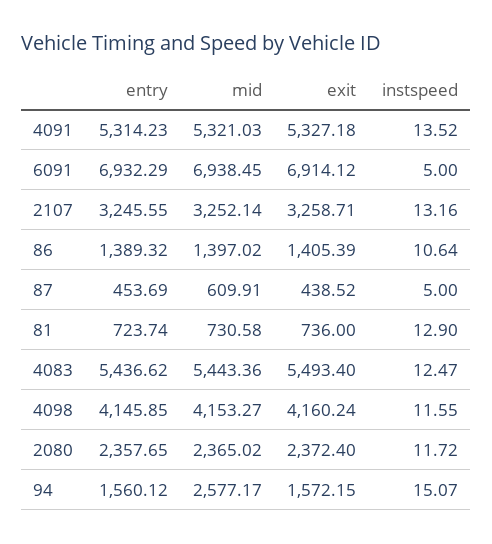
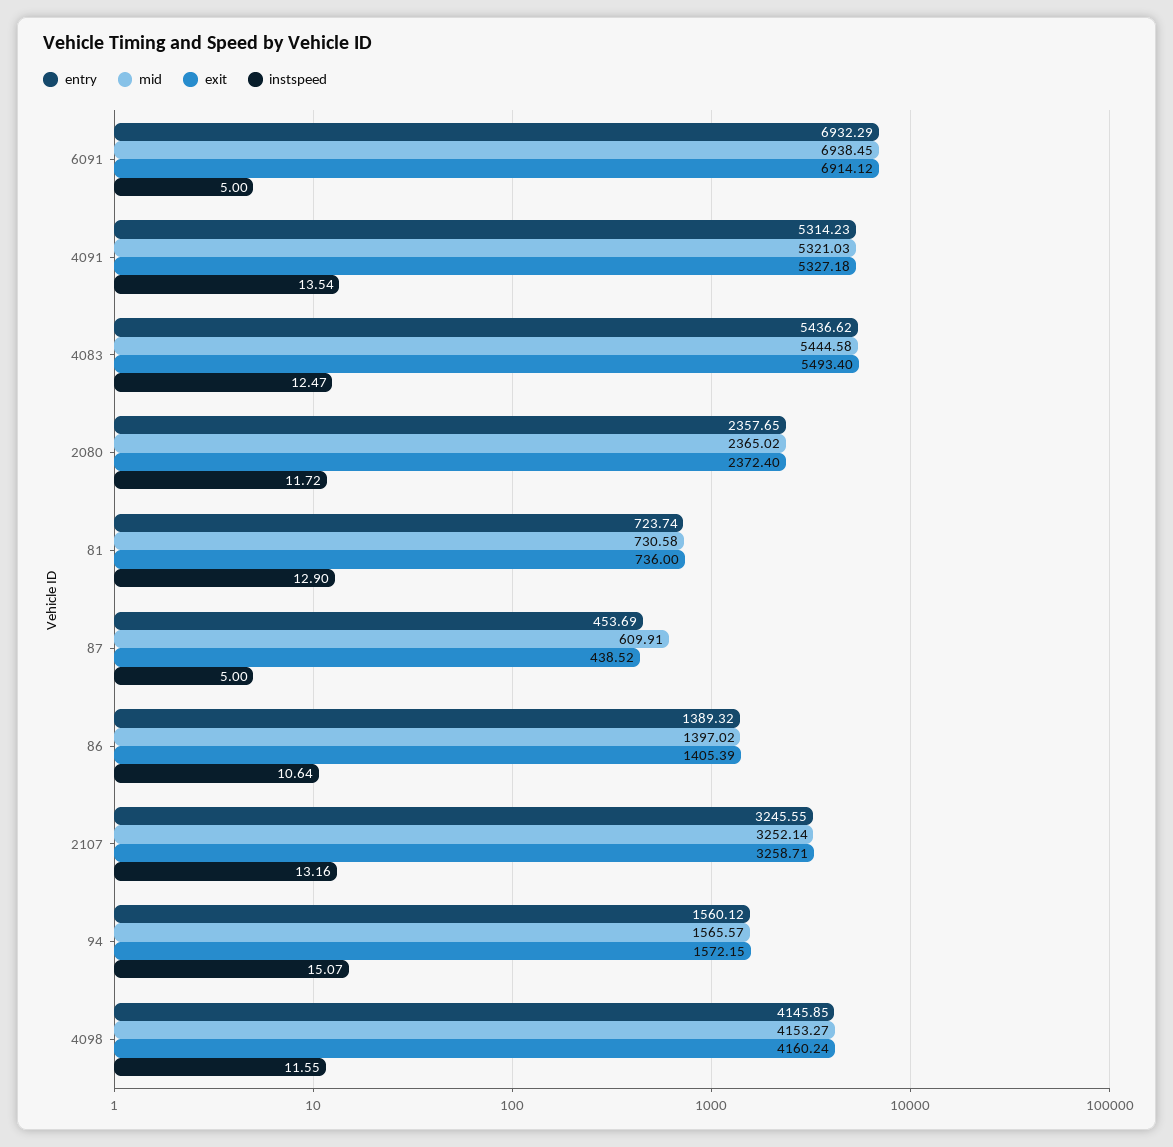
instspeed, 4091: 13.52 -> 13.54
mid, 4083: 5443.36 -> 5444.58
mid, 94: 2577.17 -> 1565.57

